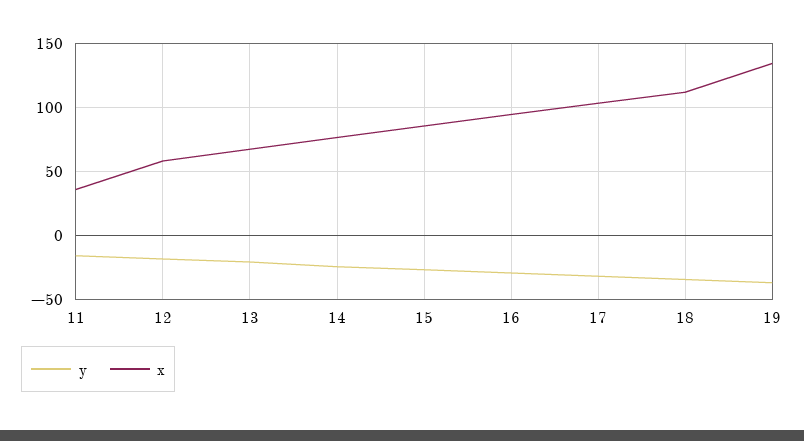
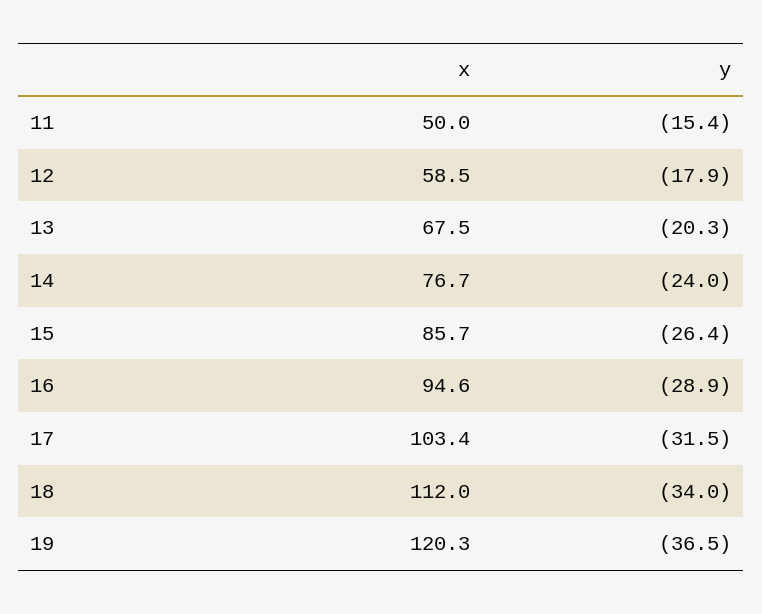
x, 11: 35 -> 50
x, 19: 135 -> 120.3

